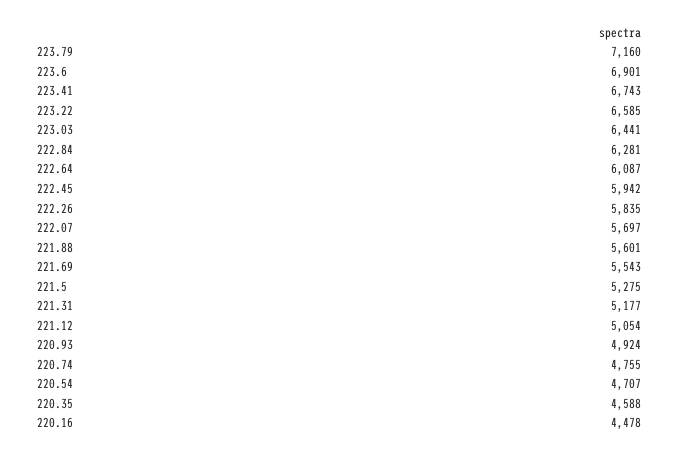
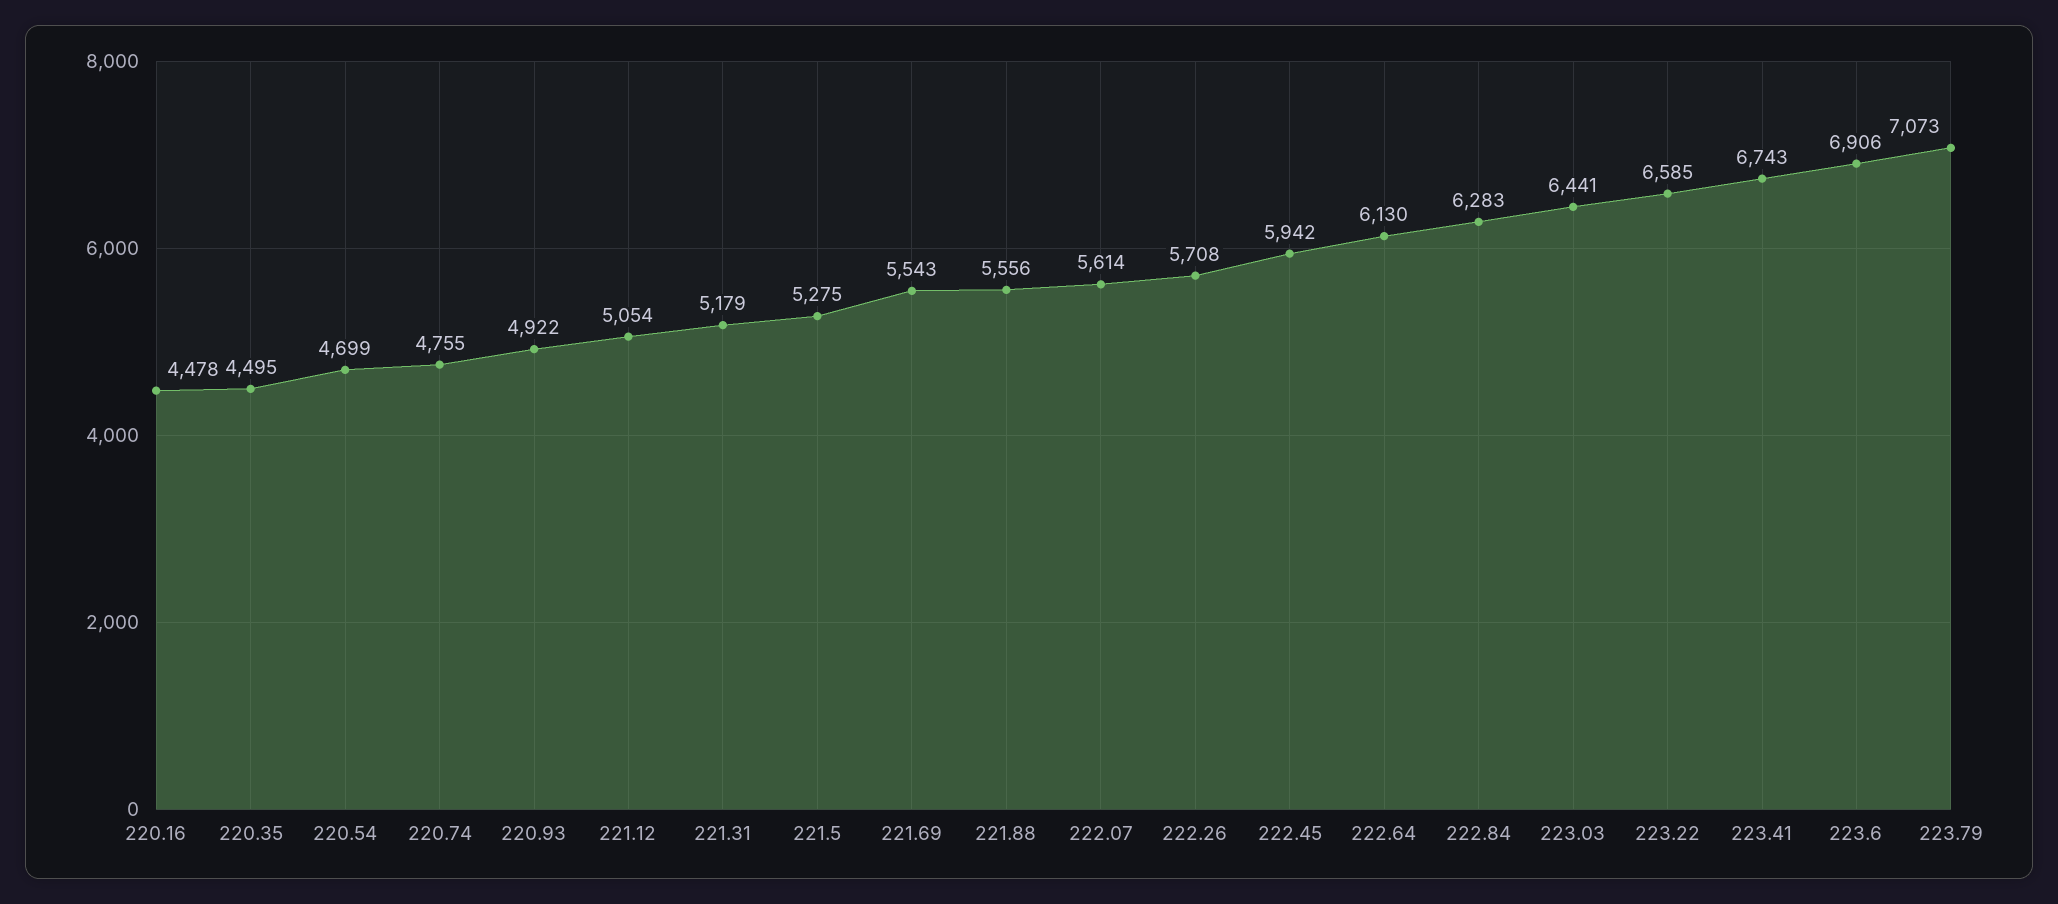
223.79: 7160 -> 7073
223.6: 6901 -> 6906
222.84: 6281 -> 6283
222.64: 6087 -> 6130
222.26: 5835 -> 5708
222.07: 5697 -> 5614
221.88: 5601 -> 5556
221.31: 5177 -> 5179
220.93: 4924 -> 4922
220.54: 4707 -> 4699
220.35: 4588 -> 4495

